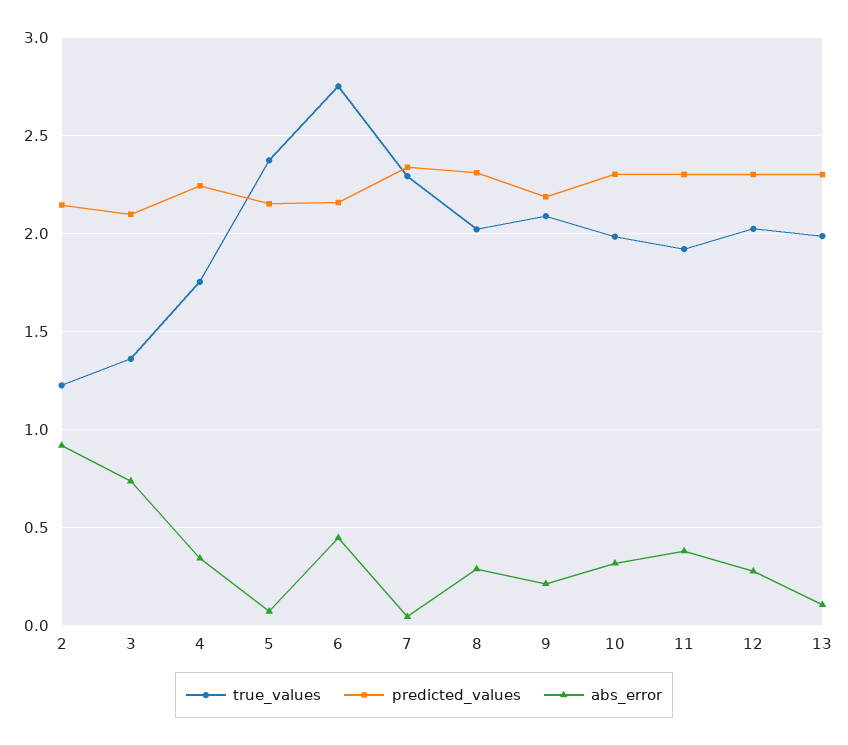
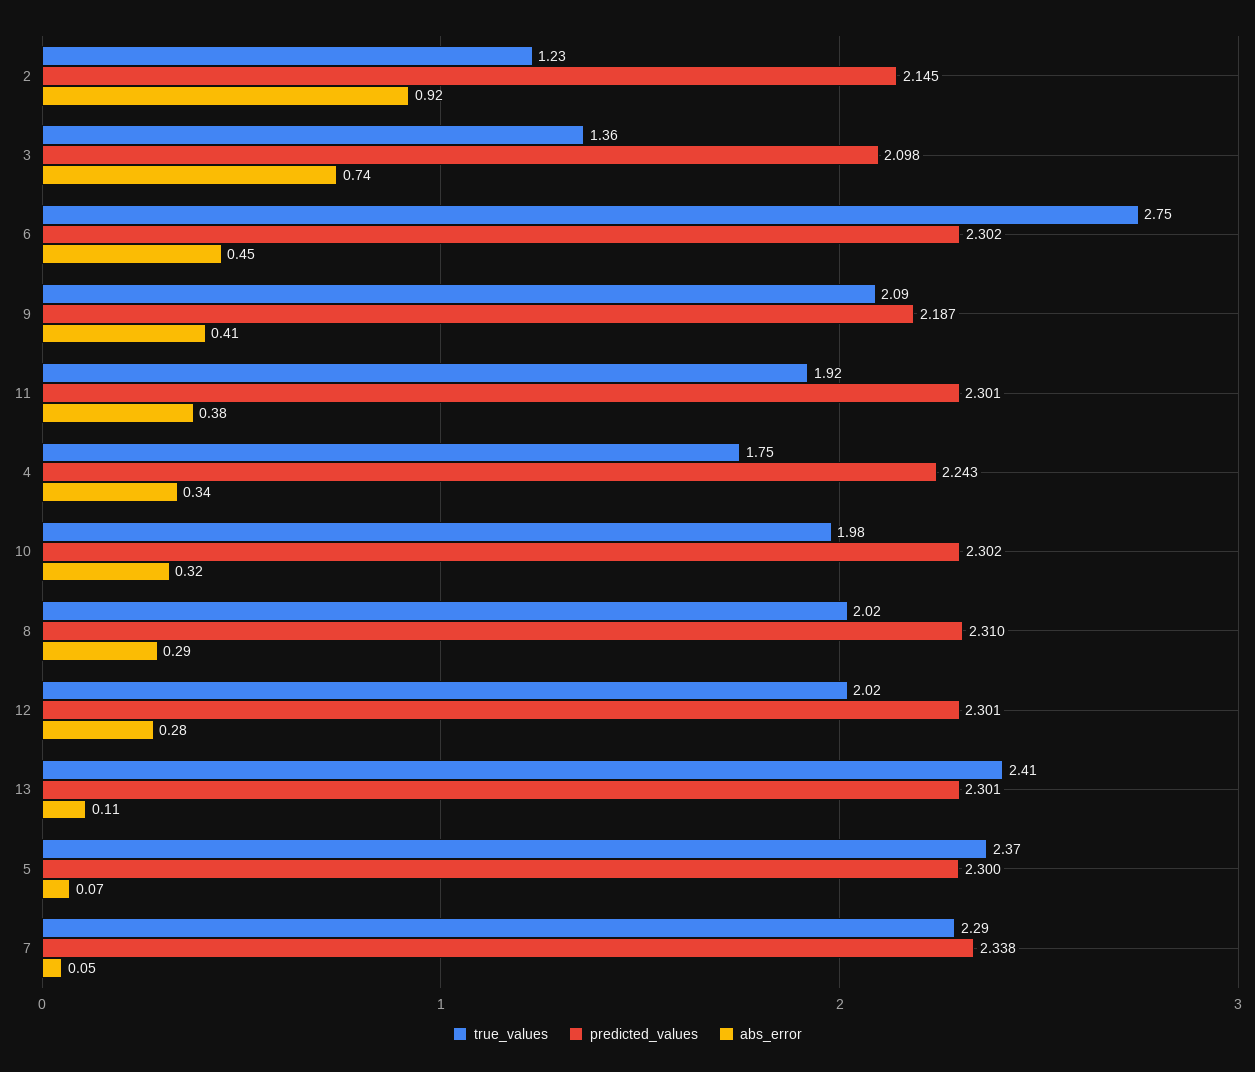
predicted_values, 5: 2.15 -> 2.3
predicted_values, 6: 2.15 -> 2.302
abs_error, 9: 0.2 -> 0.41
true_values, 13: 2 -> 2.41

